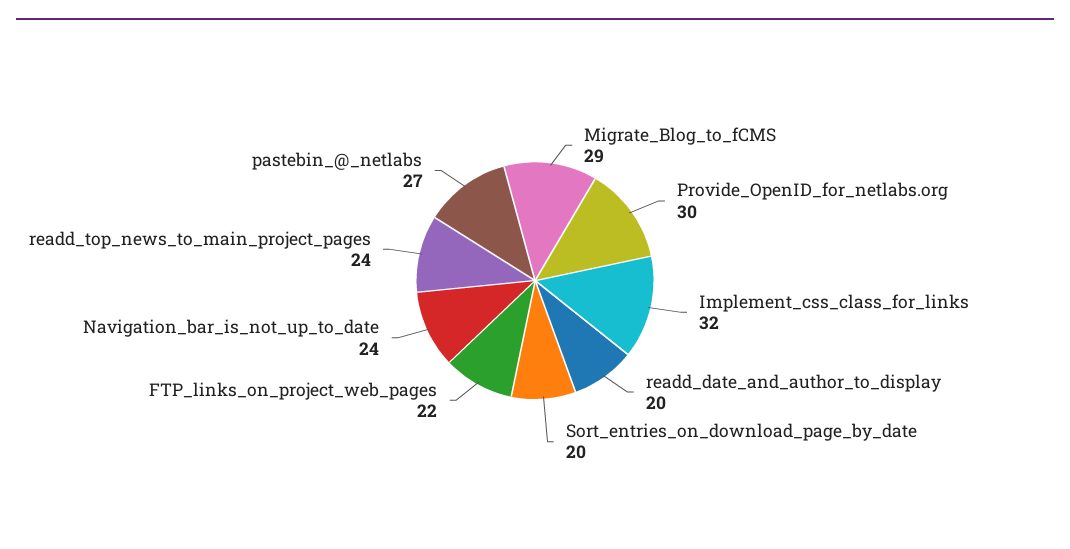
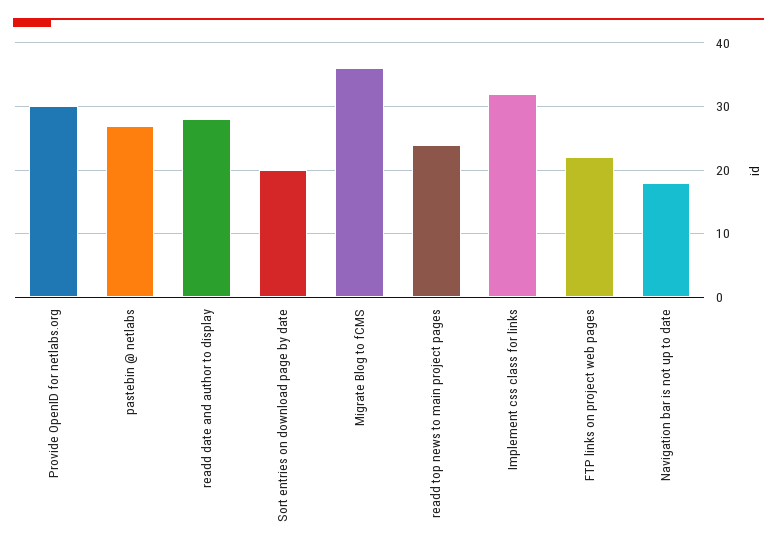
Migrate_Blog_to_fCMS: 29 -> 36
readd_date_and_author_to_display: 20 -> 28
Navigation_bar_is_not_up_to_date: 24 -> 18

